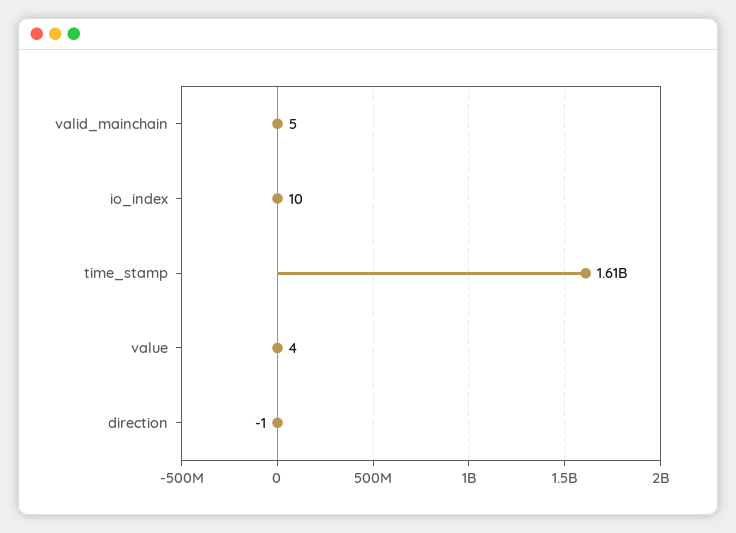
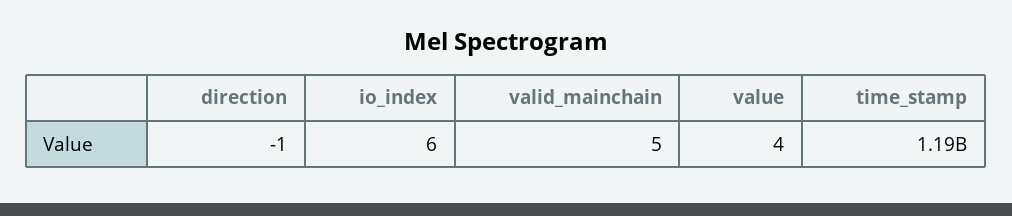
io_index: 10 -> 6
time_stamp: 1610000000 -> 1190000000

